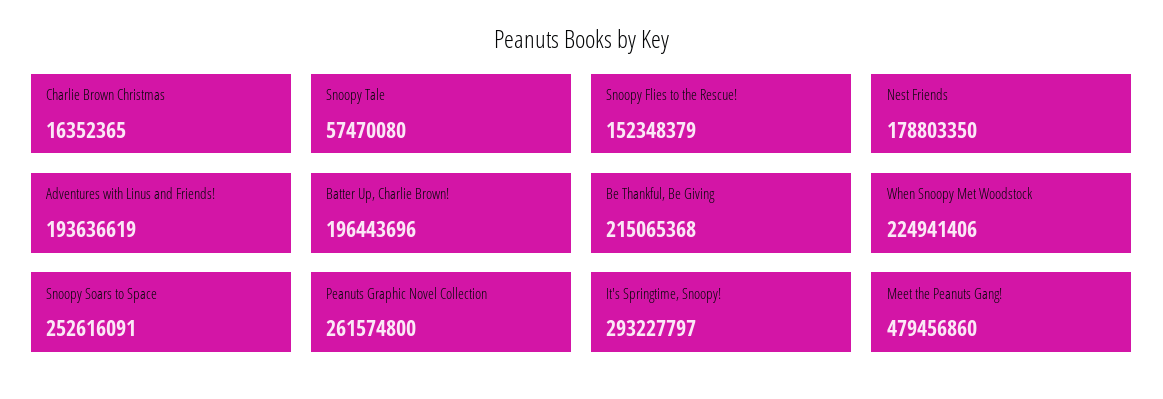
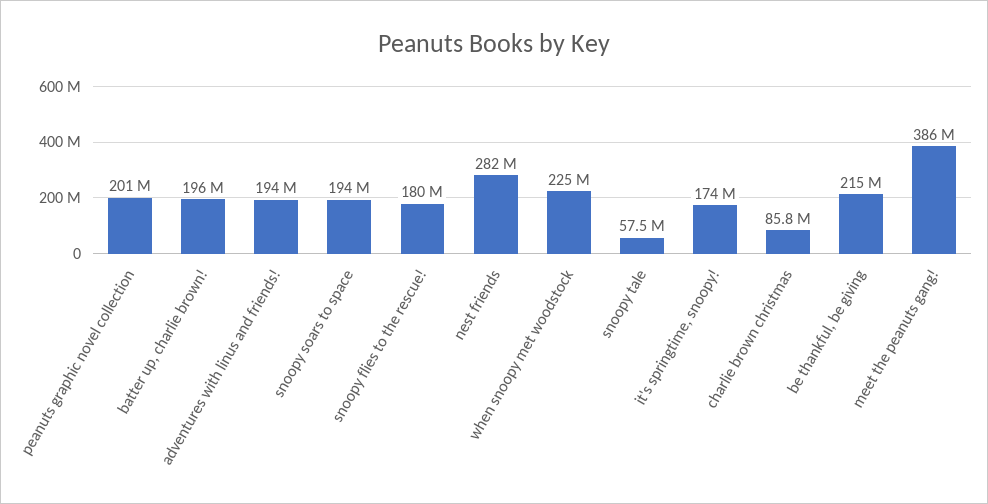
Charlie Brown Christmas: 16352365 -> 85800000
Snoopy Flies to the Rescue!: 152348379 -> 180000000
Nest Friends: 178803350 -> 282000000
Snoopy Soars to Space: 252616091 -> 194000000
Peanuts Graphic Novel Collection: 261574800 -> 201000000
It's Springtime, Snoopy!: 293227797 -> 174000000
Meet the Peanuts Gang!: 479456860 -> 386000000

